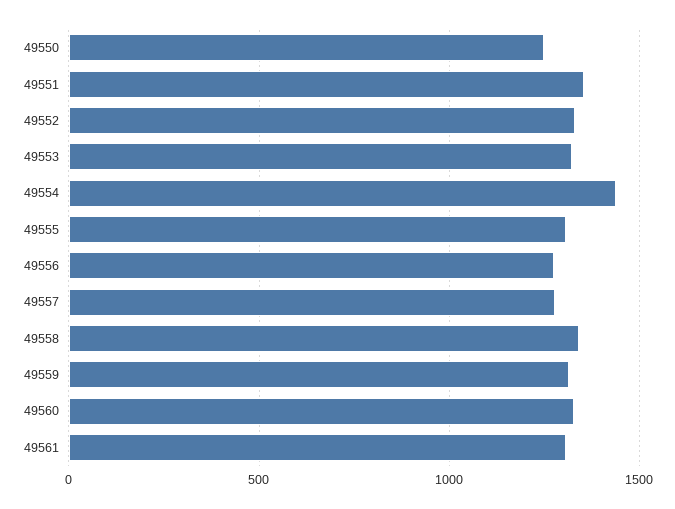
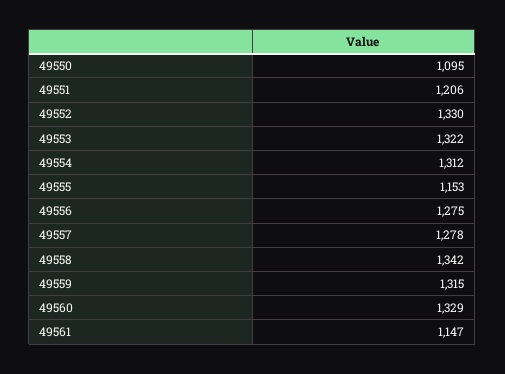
49550: 1250 -> 1095
49551: 1350 -> 1206
49554: 1450 -> 1312
49555: 1300 -> 1153
49561: 1300 -> 1147

